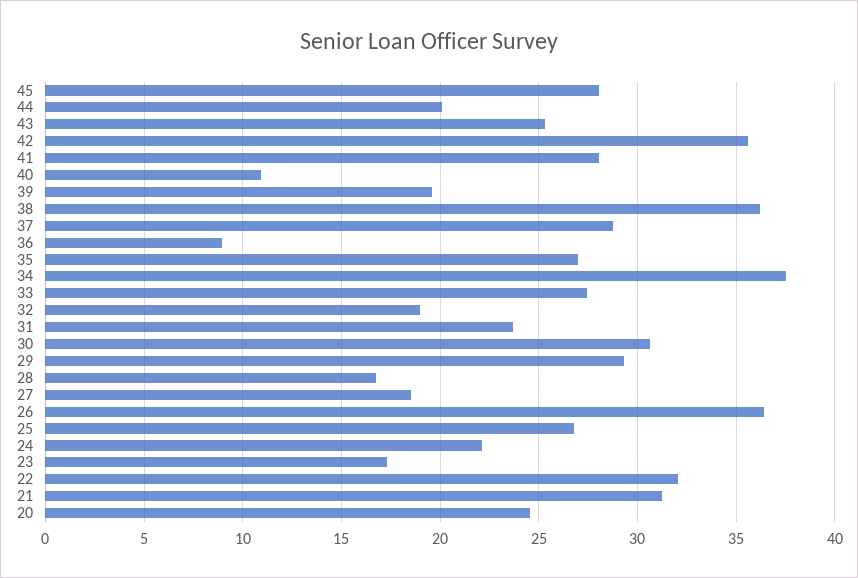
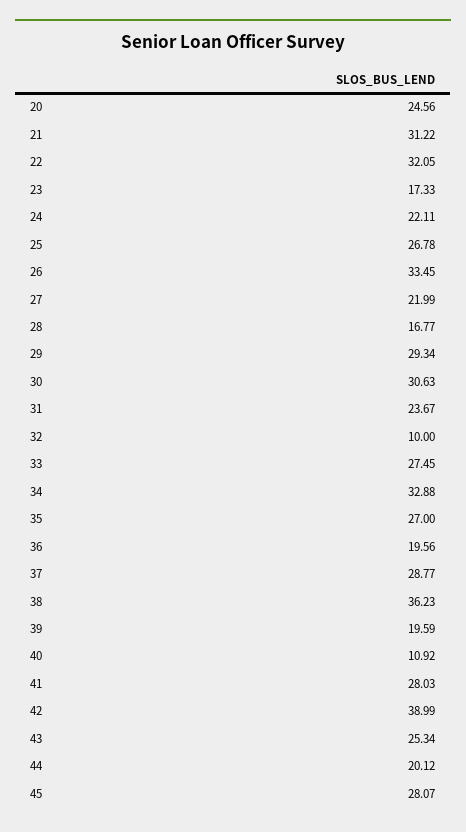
42: 35.5 -> 38.99
36: 9 -> 19.56
34: 37.5 -> 32.88
32: 19 -> 10
27: 18.5 -> 21.99
26: 36.5 -> 33.45

